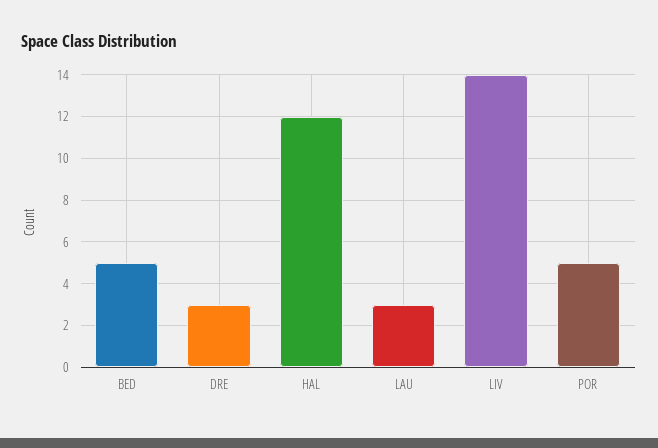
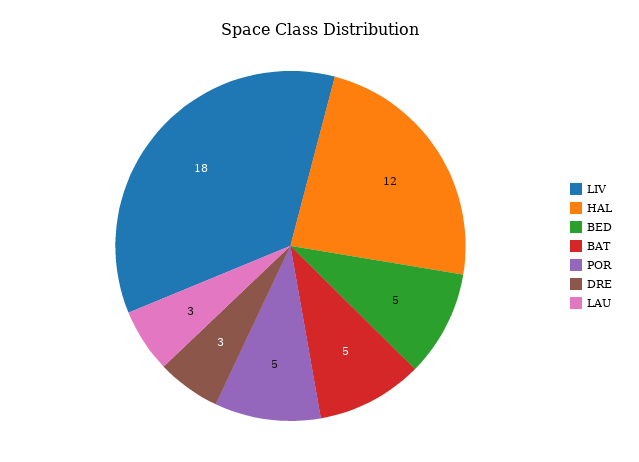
LIV: 14 -> 18
BAT: none -> 5

